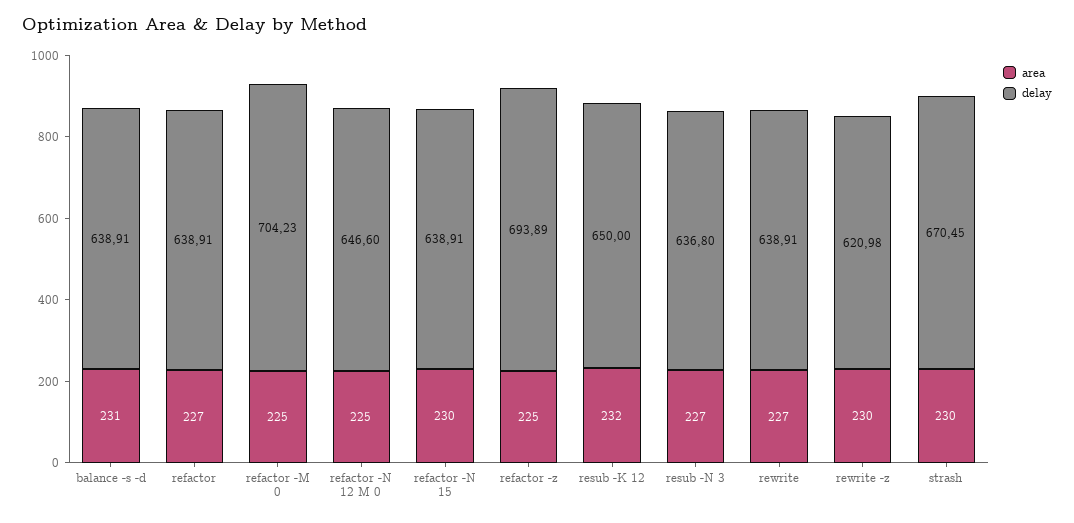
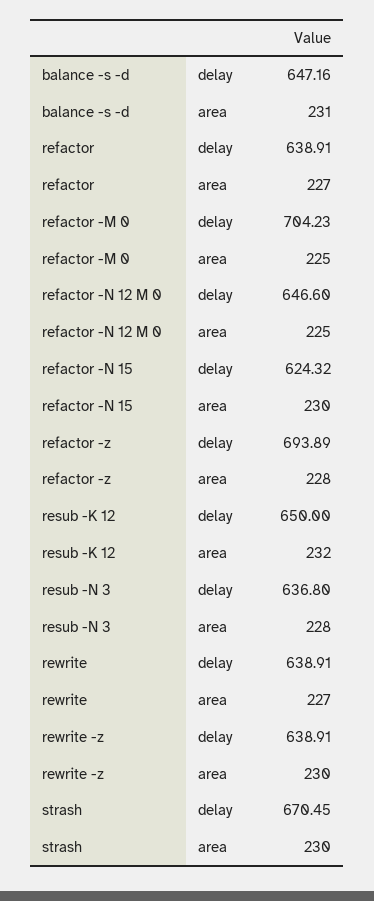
delay, balance -s -d: 638.91 -> 647.16
delay, refactor -N 15: 638.91 -> 624.32
area, refactor -z: 225 -> 228
area, resub -N 3: 227 -> 228
delay, rewrite -z: 620.98 -> 638.91

